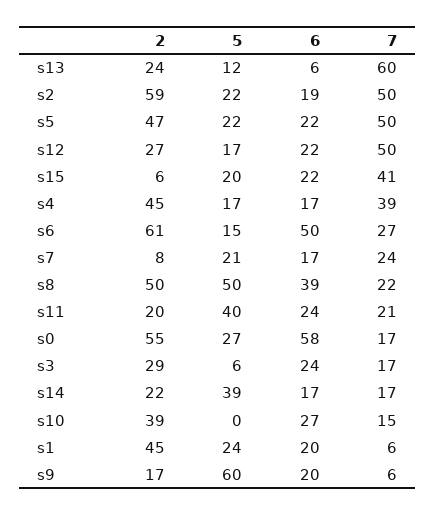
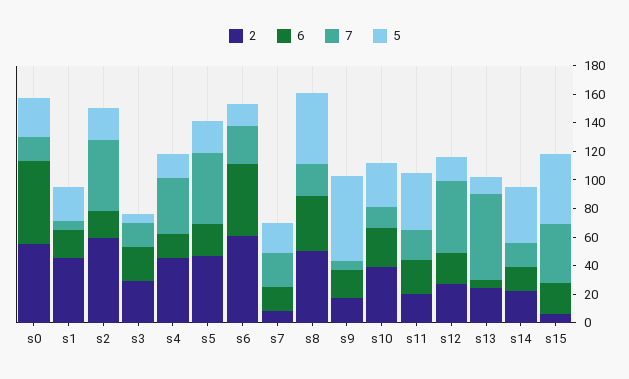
5, s15: 20 -> 50
5, s10: 0 -> 30

